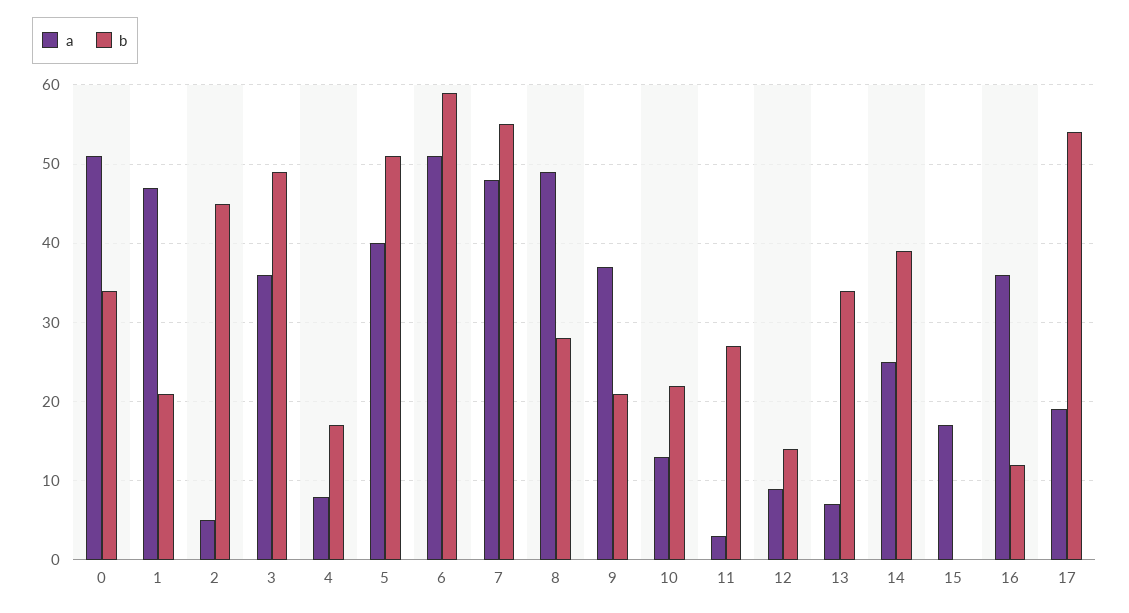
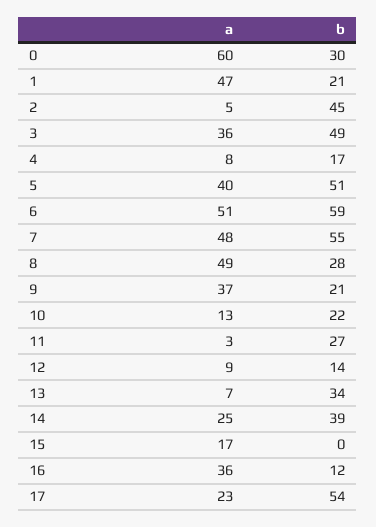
a, 0: 51 -> 60
b, 0: 34 -> 30
a, 17: 19 -> 23

